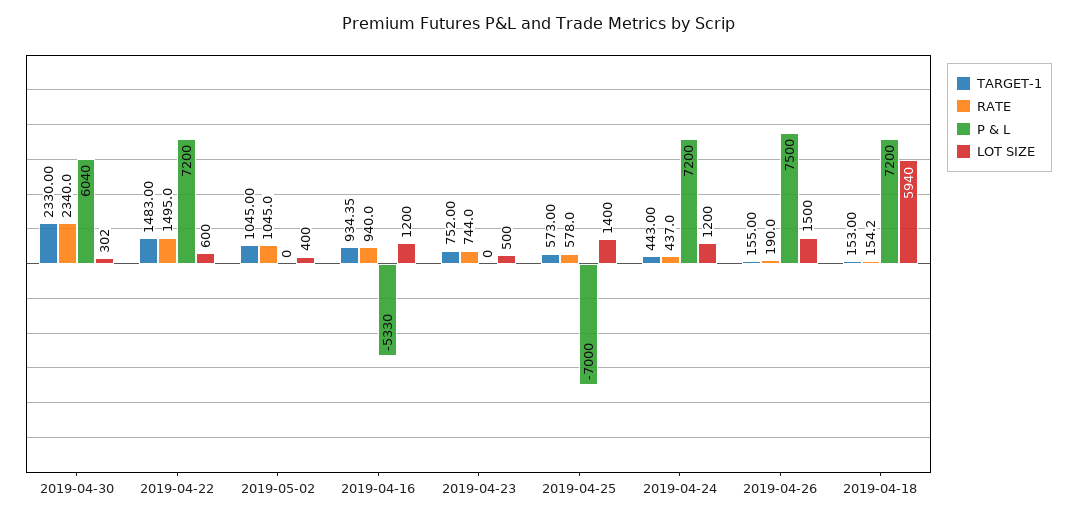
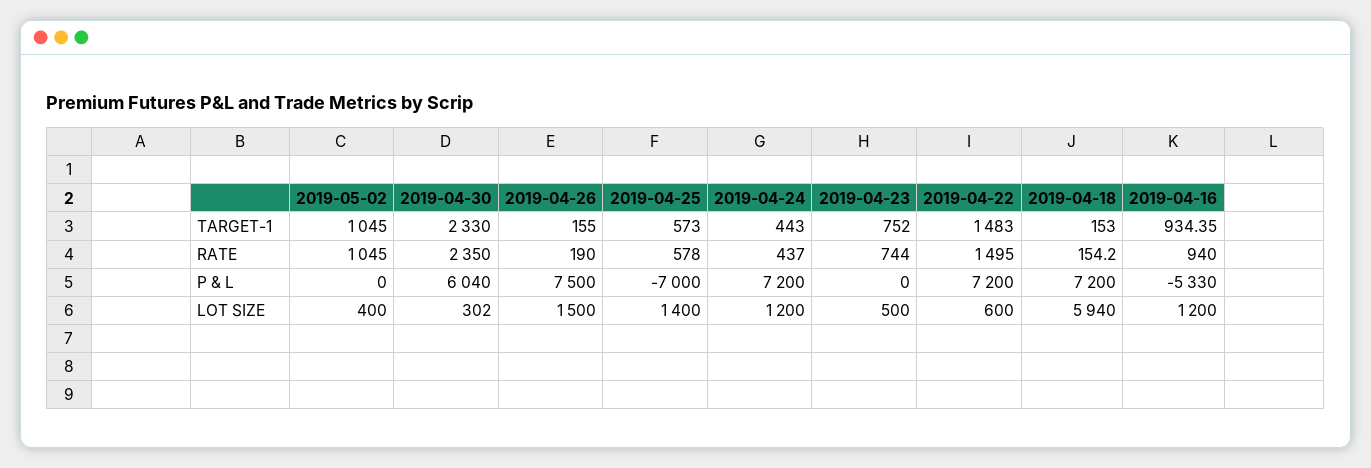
RATE, 2019-04-30: 2340 -> 2350

